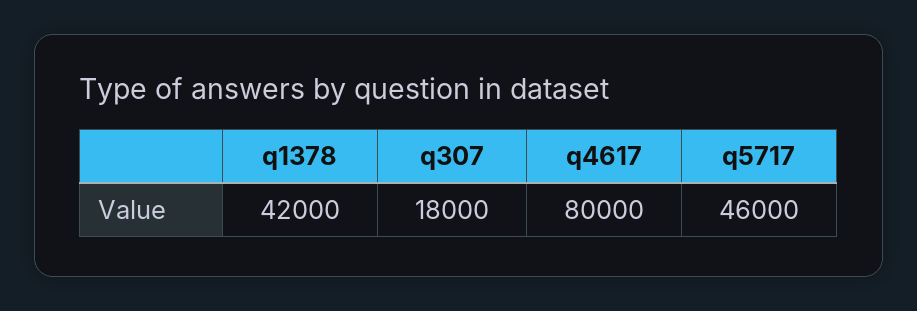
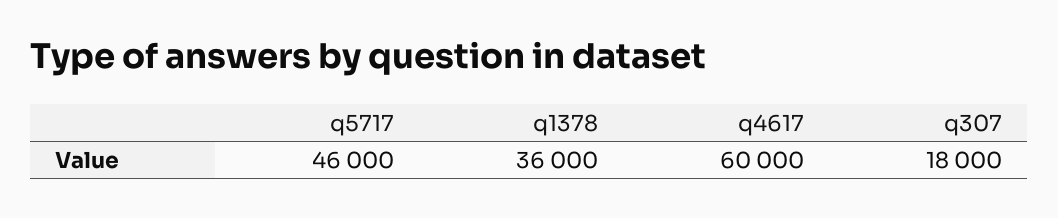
q1378: 42000 -> 36000
q4617: 80000 -> 60000

